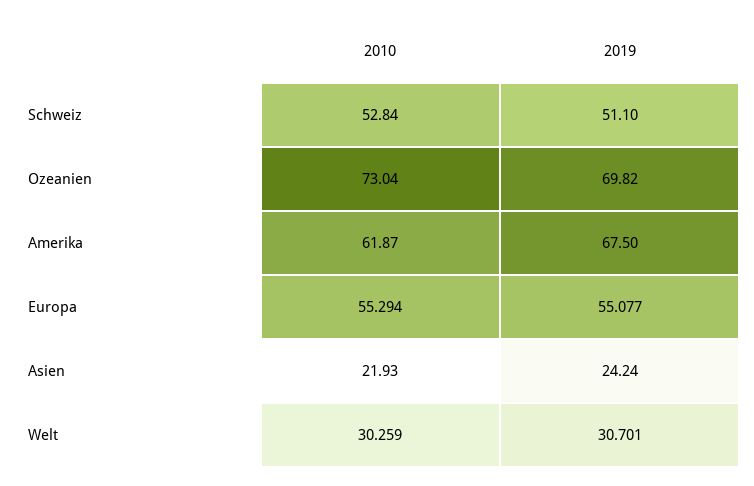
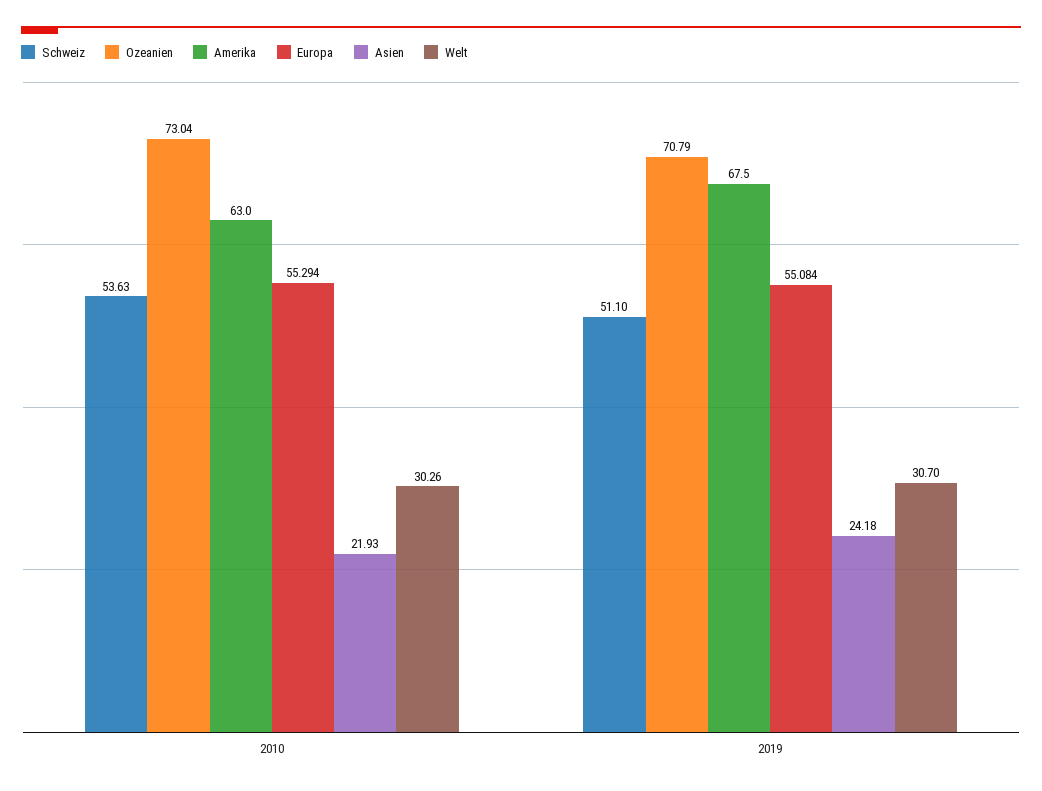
Schweiz, 2010: 52.84 -> 53.63
Ozeanien, 2019: 69.82 -> 70.79
Amerika, 2010: 61.87 -> 63
Europa, 2019: 55.077 -> 55.084
Asien, 2019: 24.24 -> 24.18

